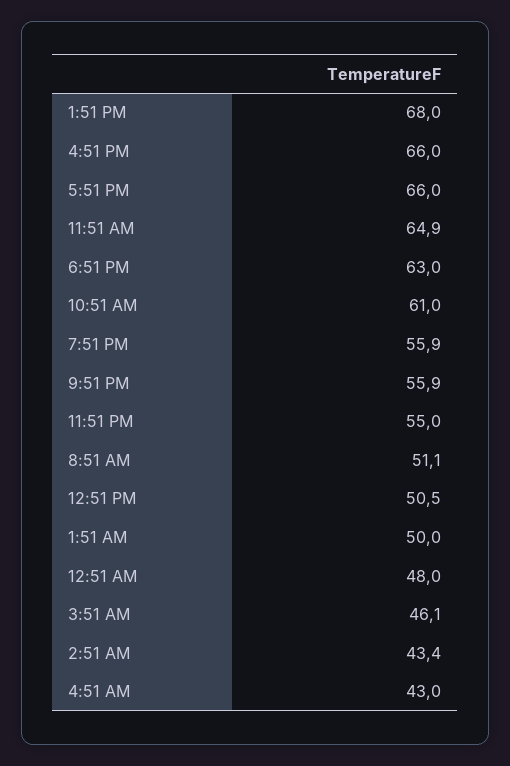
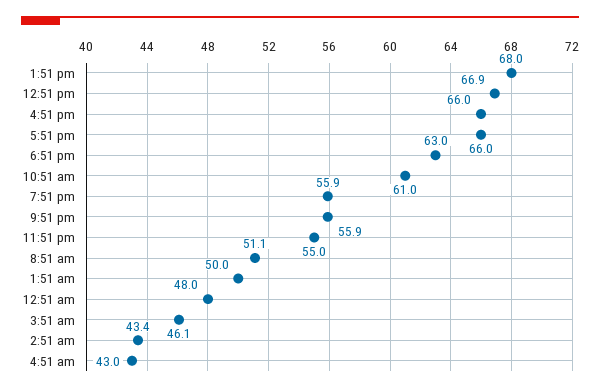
11:51 AM: 64.9 -> none
12:51 PM: 50.5 -> 66.9

